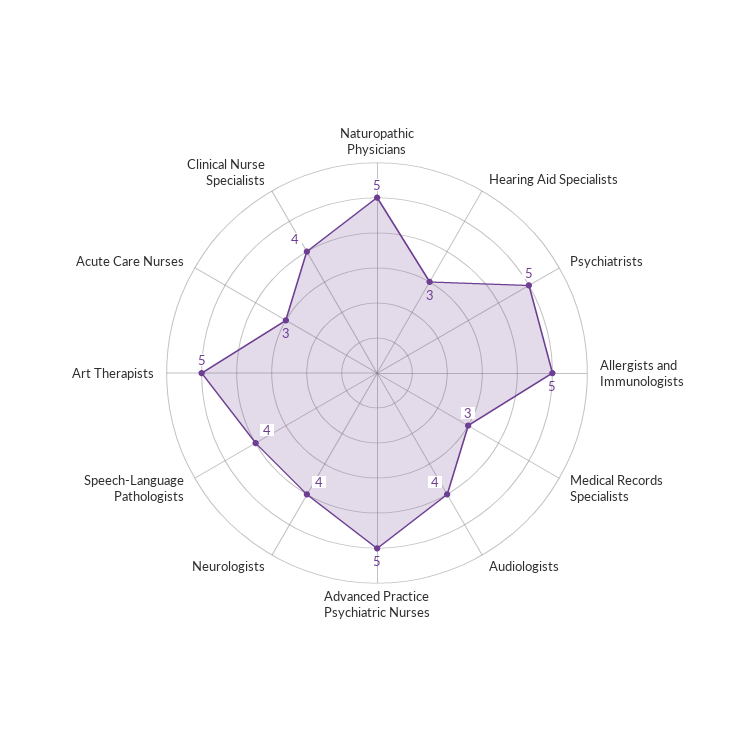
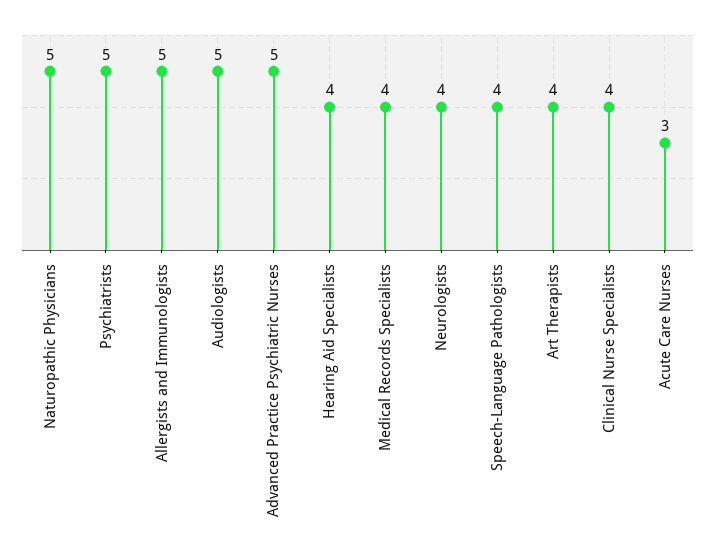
Hearing Aid Specialists: 3 -> 4
Medical Records Specialists: 3 -> 4
Audiologists: 4 -> 5
Art Therapists: 5 -> 4

